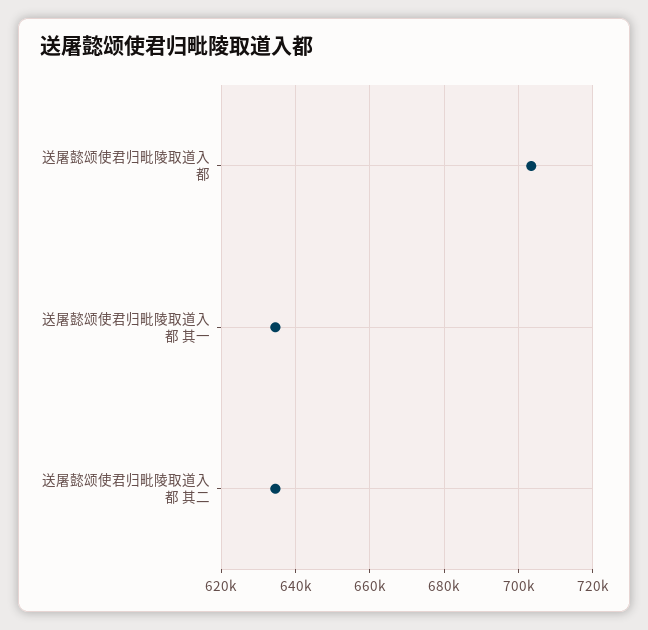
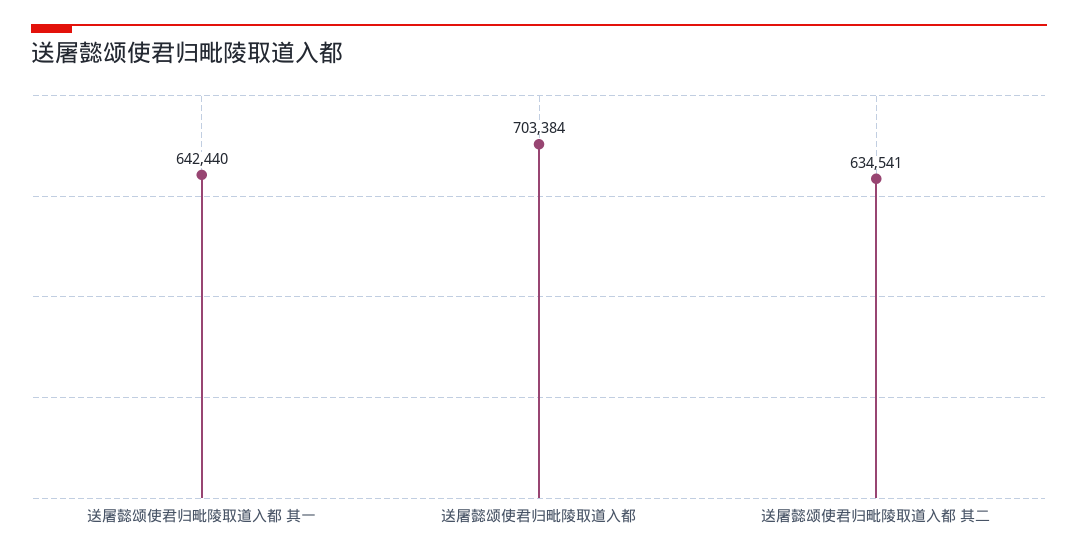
送屠懿颂使君归毗陵取道入都 其一: 634000 -> 642440

